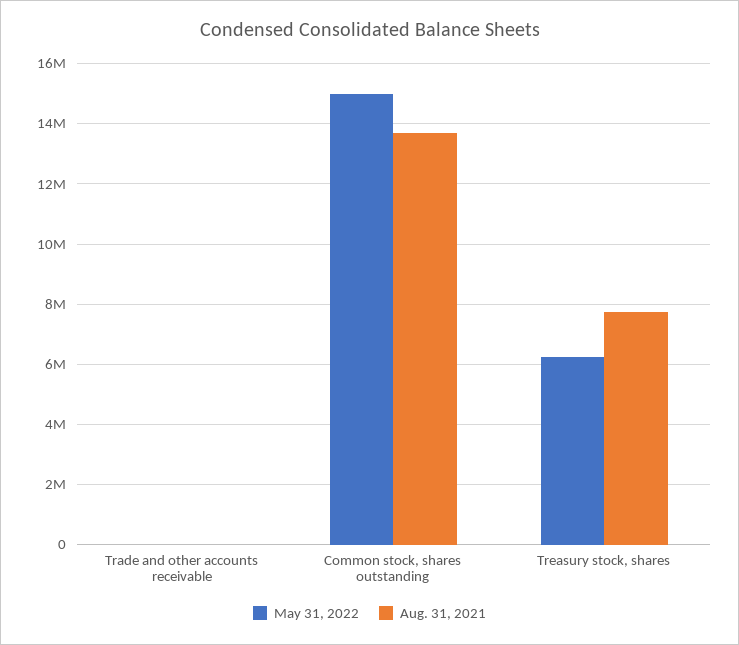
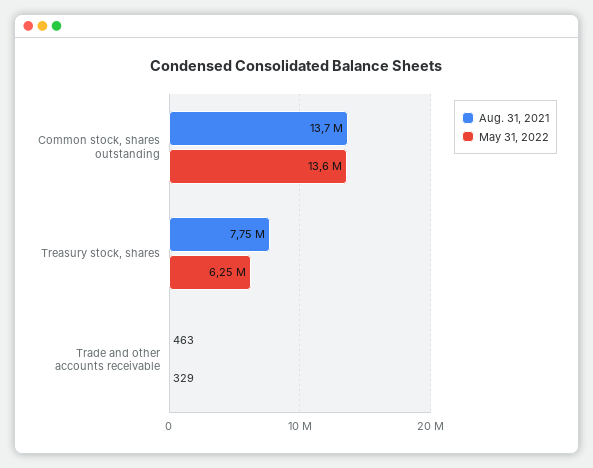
May 31, 2022, Common stock, shares outstanding: 15000000 -> 13600000

